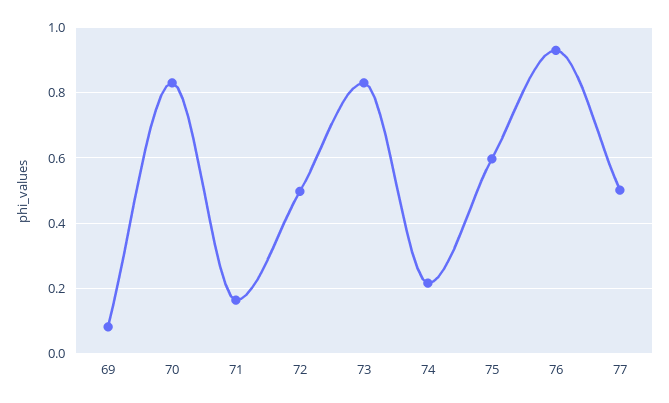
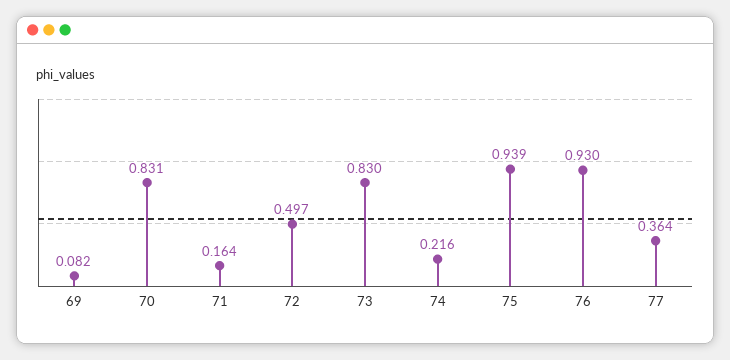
75: 0.6 -> 0.939
77: 0.5 -> 0.364

